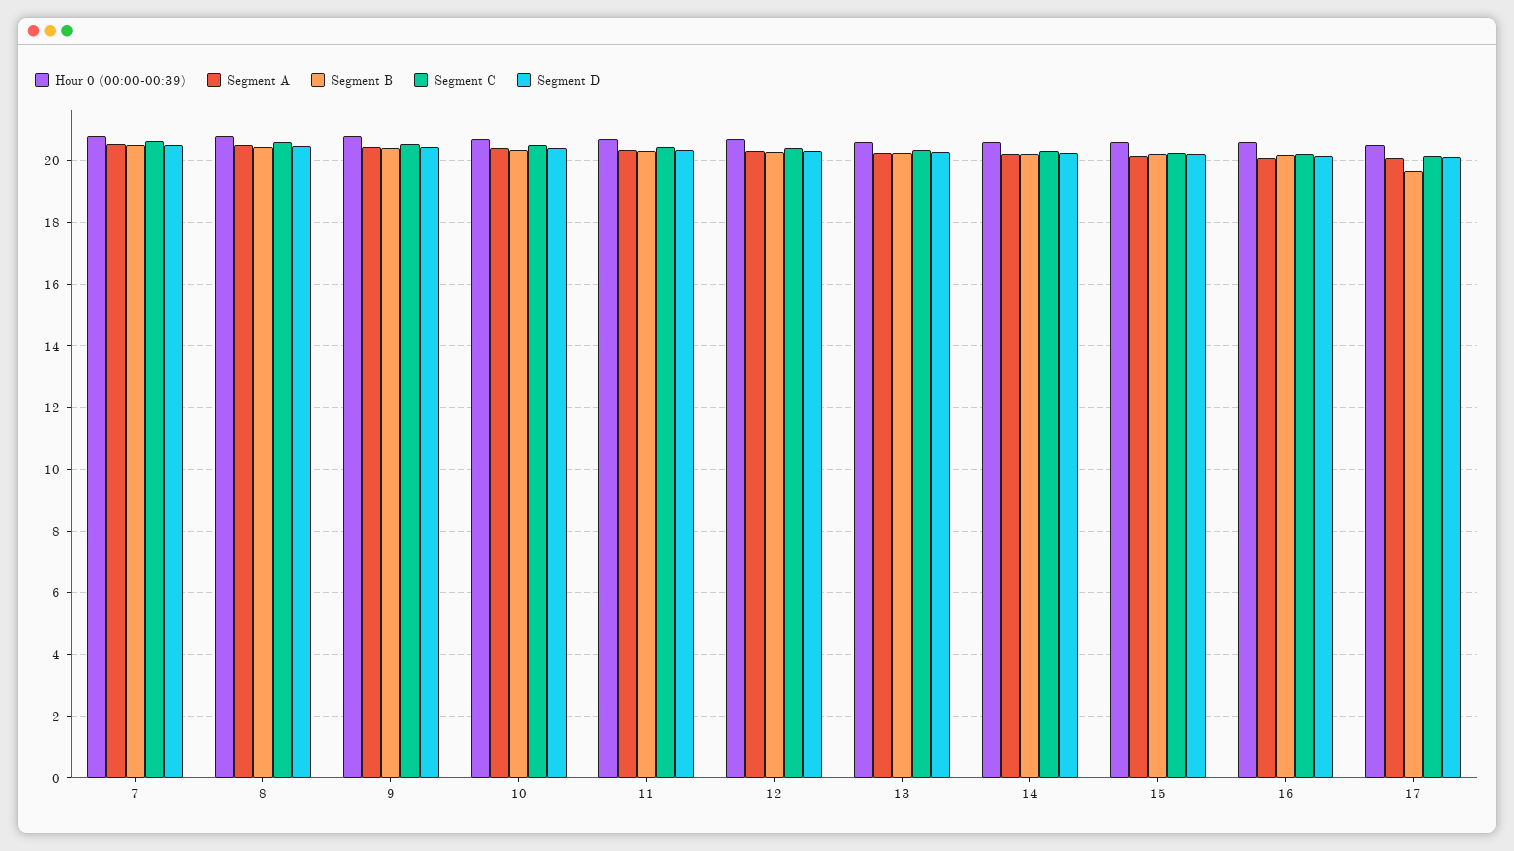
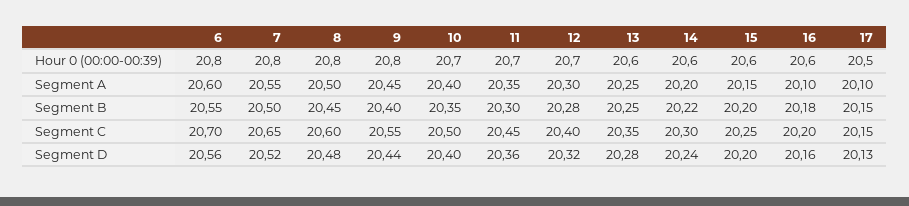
Segment B, 17: 19.6 -> 20.15
Hour 0 (00:00-00:39), 6: none -> 20.8
Segment A, 6: none -> 20.6
Segment B, 6: none -> 20.55
Segment C, 6: none -> 20.7
Segment D, 6: none -> 20.56

